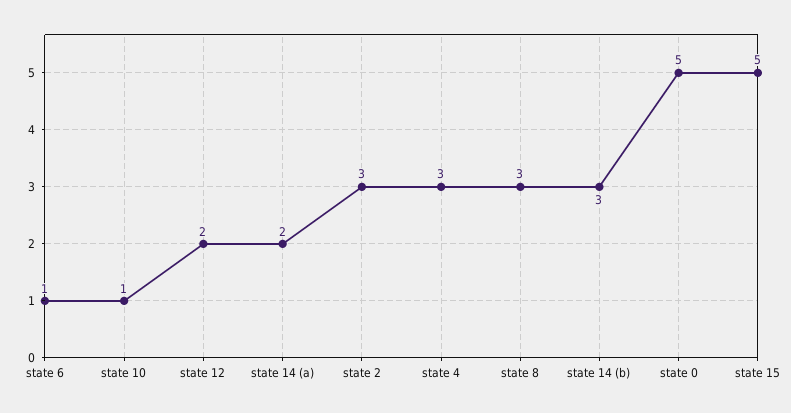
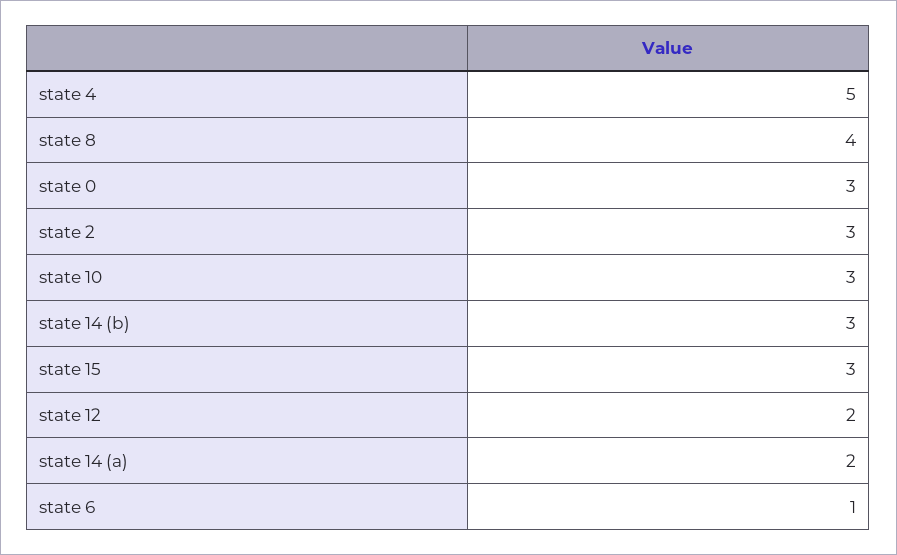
state 10: 1 -> 3
state 4: 3 -> 5
state 8: 3 -> 4
state 0: 5 -> 3
state 15: 5 -> 3

